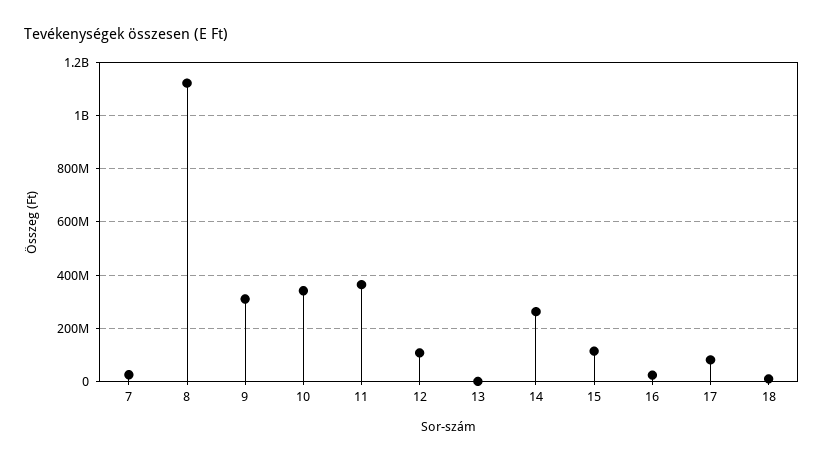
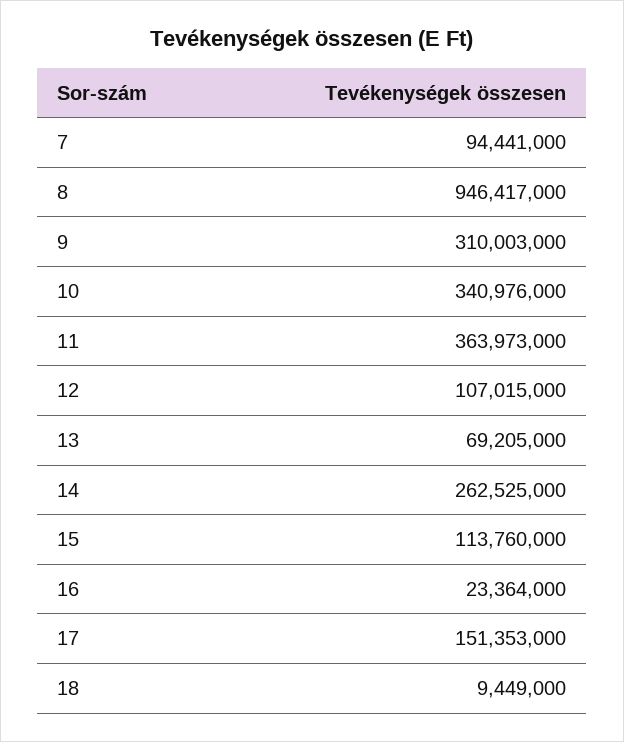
7: 25000000 -> 94441000
8: 1125000000 -> 946417000
13: 0 -> 69205000
17: 75000000 -> 151353000

